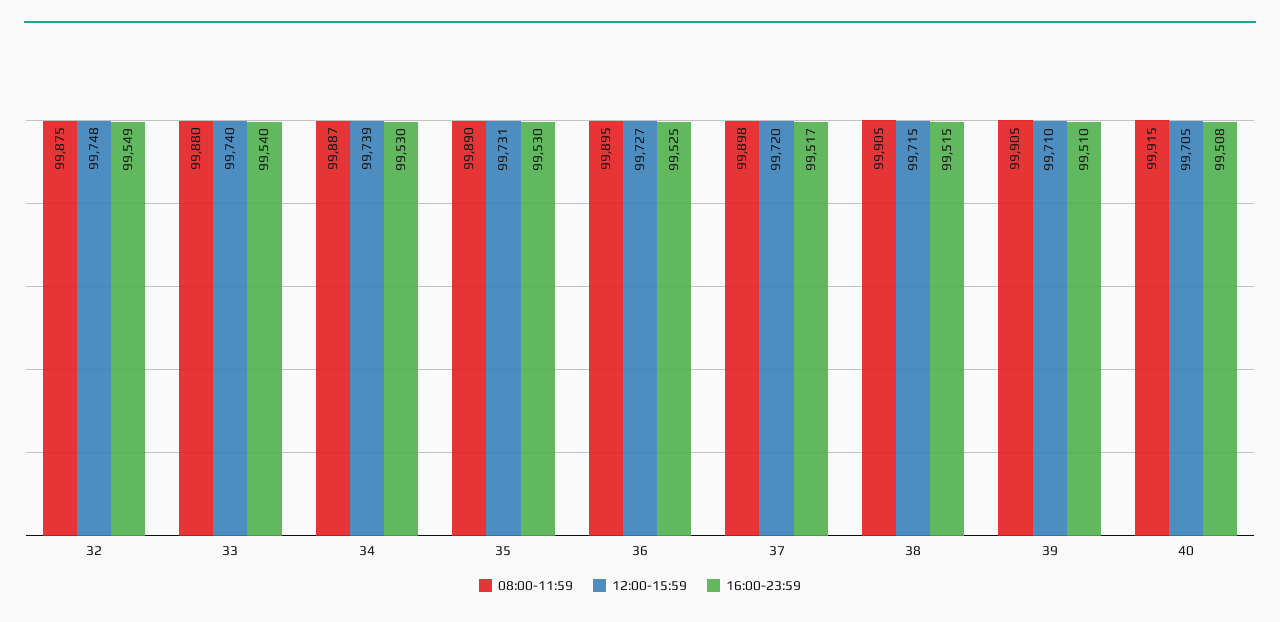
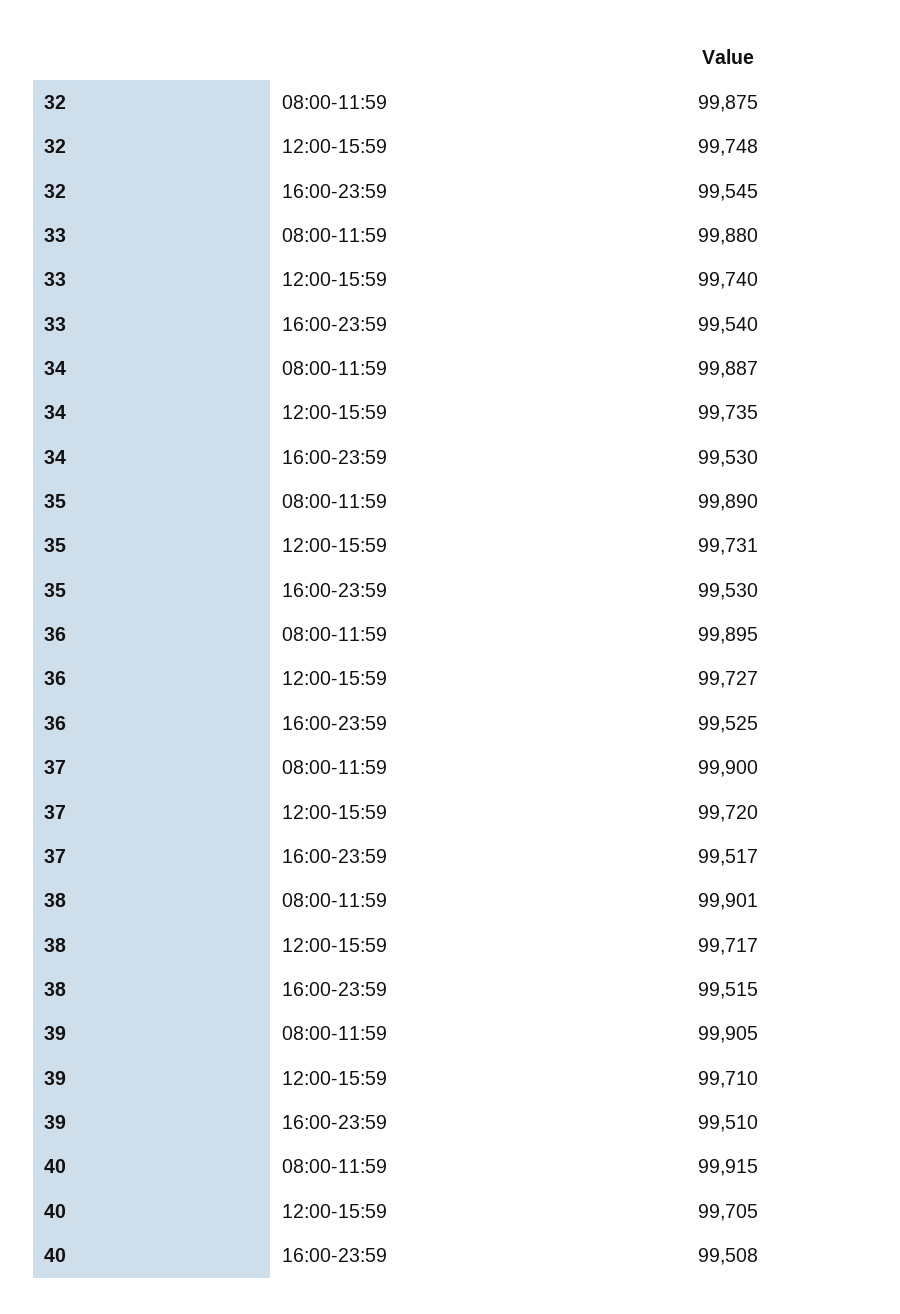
16:00-23:59, 32: 99549 -> 99545
12:00-15:59, 34: 99739 -> 99735
08:00-11:59, 37: 99898 -> 99900
08:00-11:59, 38: 99905 -> 99901
12:00-15:59, 38: 99715 -> 99717

